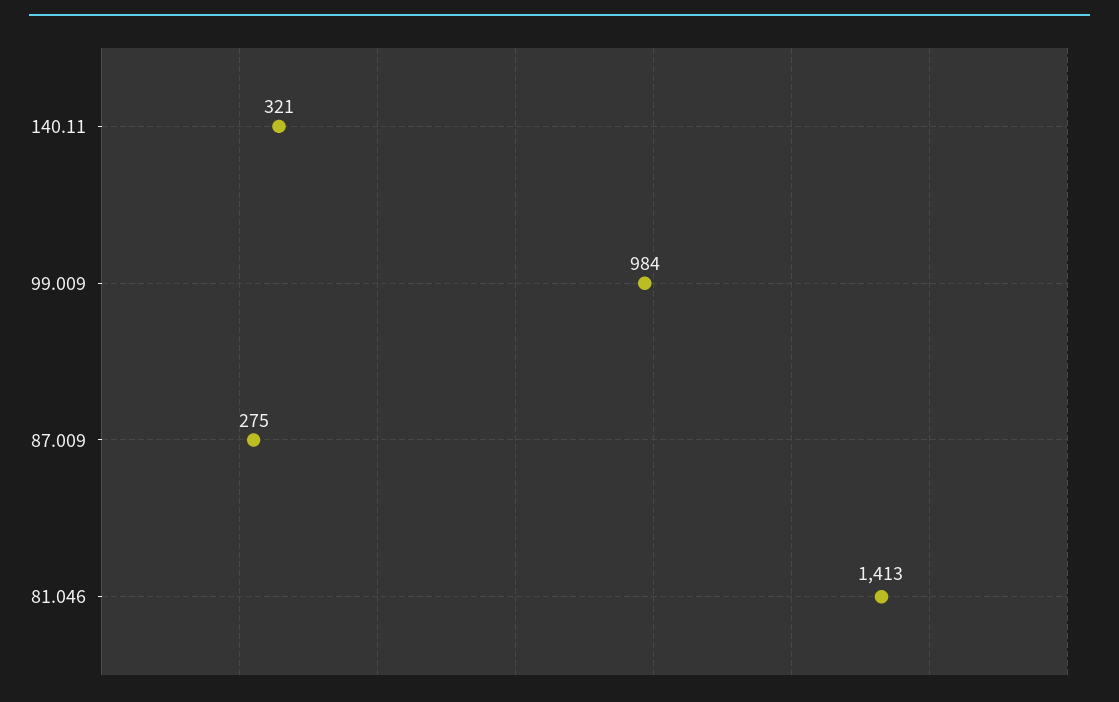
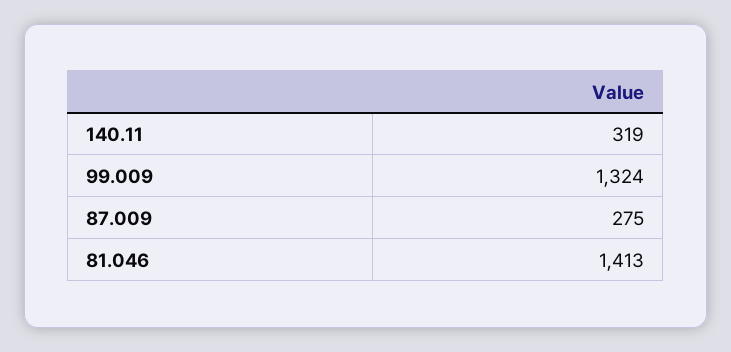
140.11: 321 -> 319
99.009: 984 -> 1324

